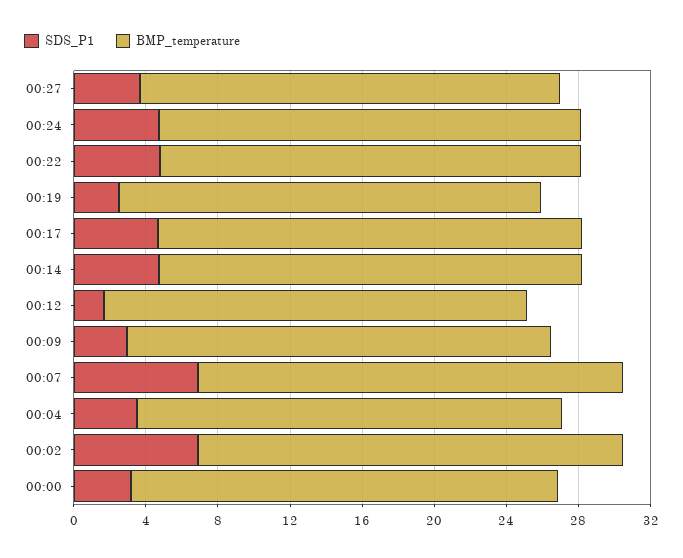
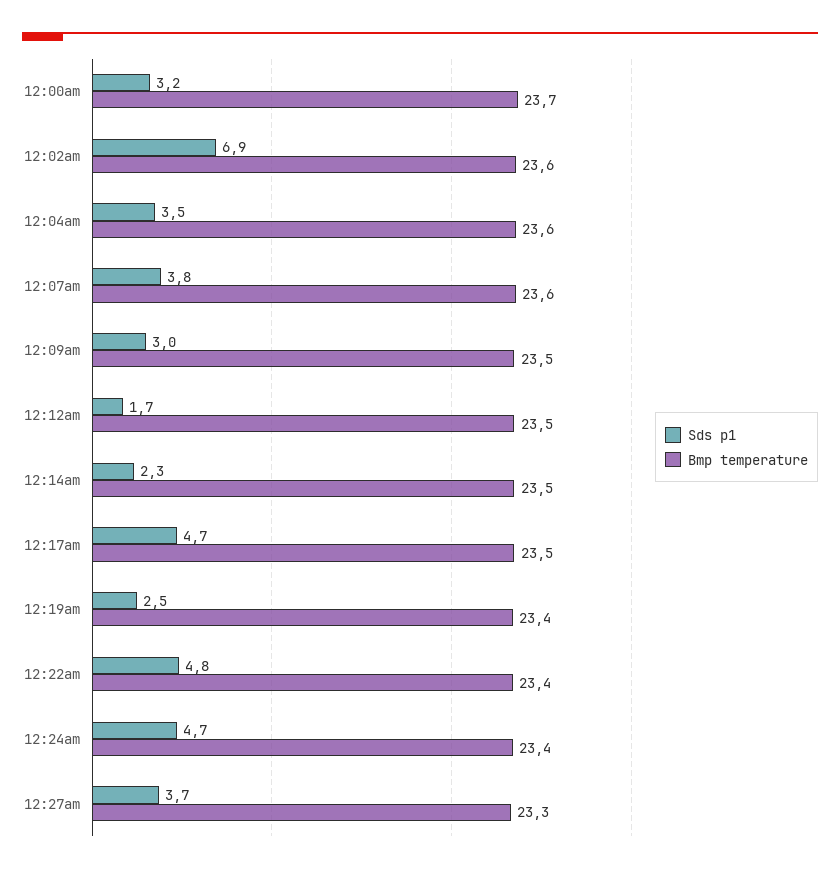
SDS_P1, 00:14: 5 -> 2.3
SDS_P1, 00:07: 7 -> 3.8

